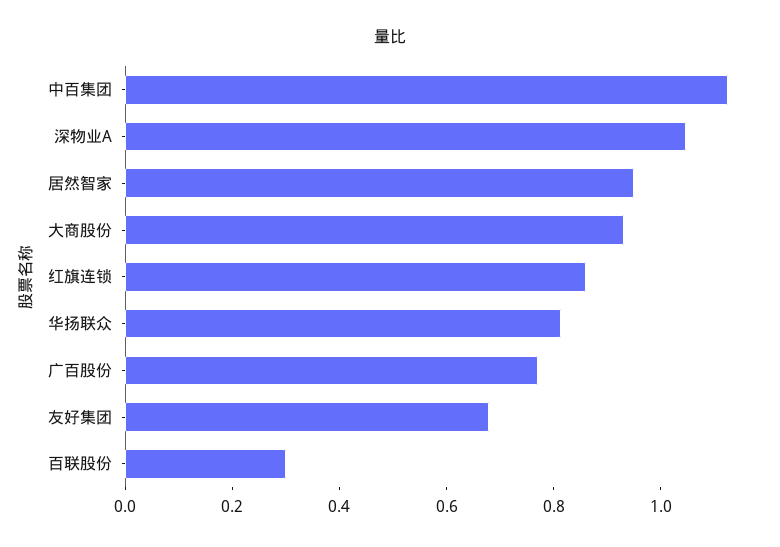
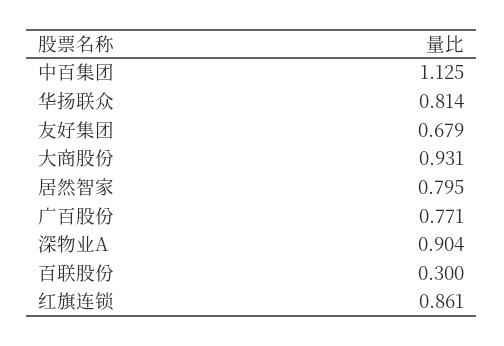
深物业A: 1.05 -> 0.904
居然智家: 0.95 -> 0.795

